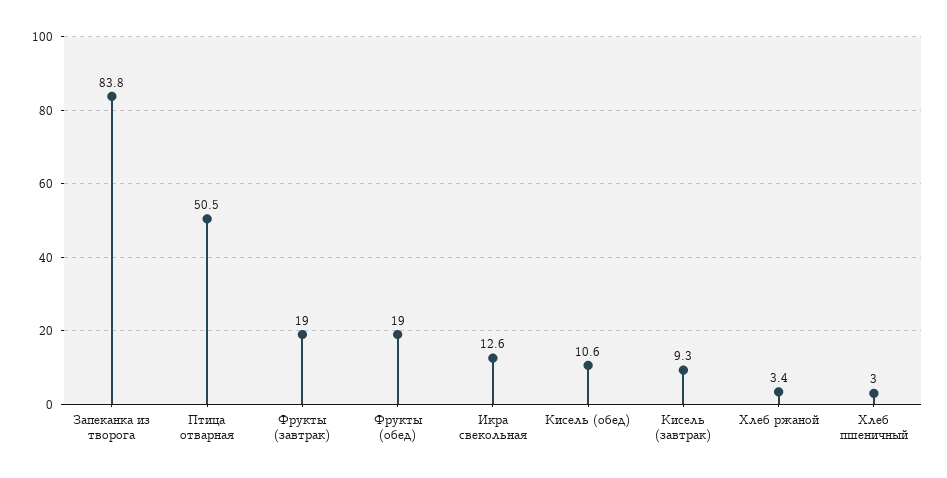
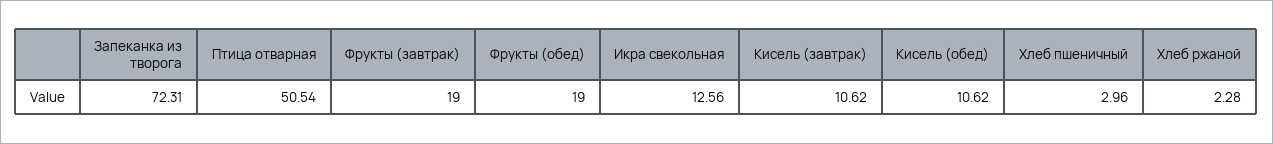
Запеканка из творога: 83.8 -> 72.31
Кисель (завтрак): 9.3 -> 10.62
Хлеб ржаной: 3.4 -> 2.28

